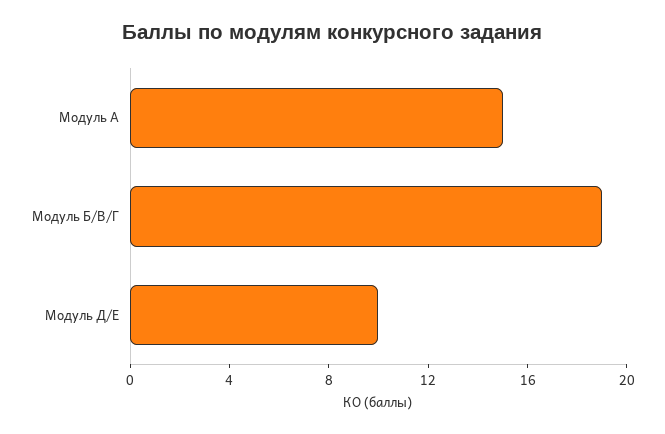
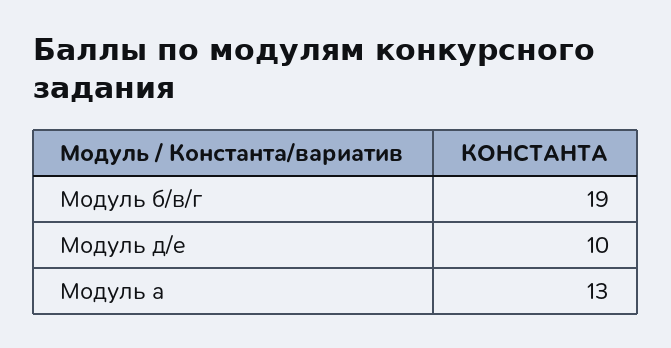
Модуль А: 15 -> 13

